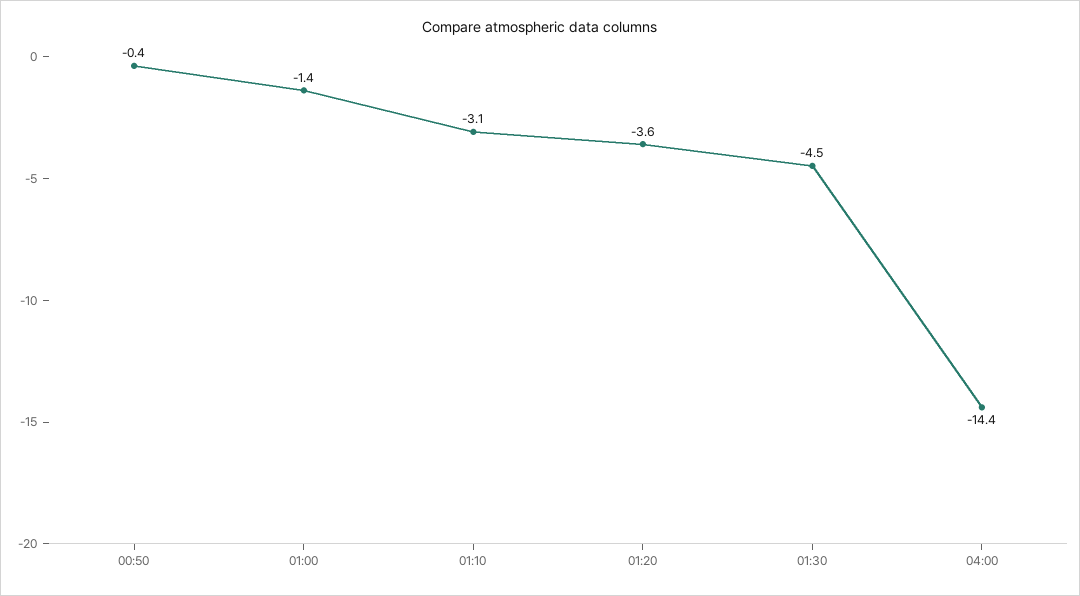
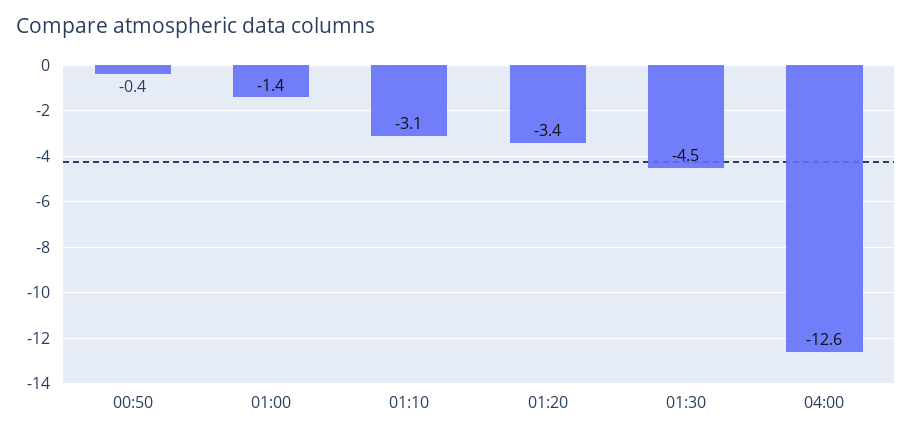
01:20: -3.6 -> -3.4
04:00: -14.4 -> -12.6

